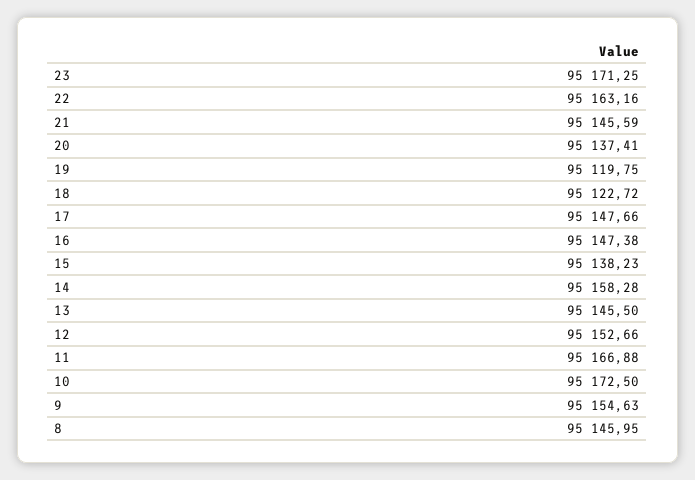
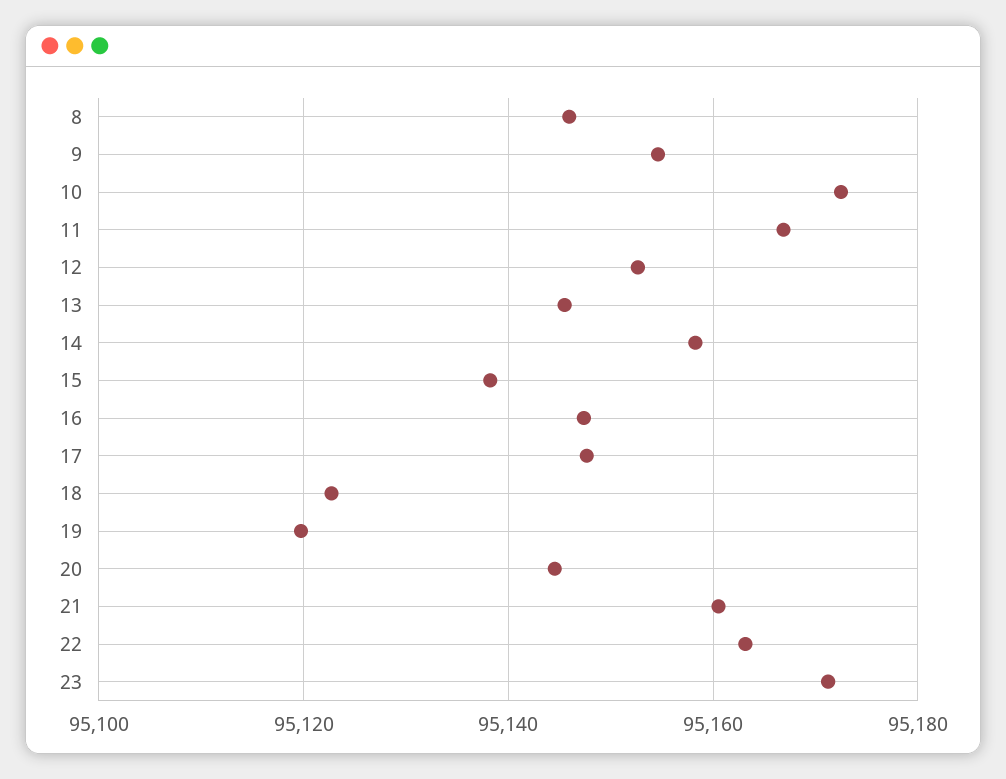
21: 95145.59 -> 95160
20: 95137.41 -> 95144

